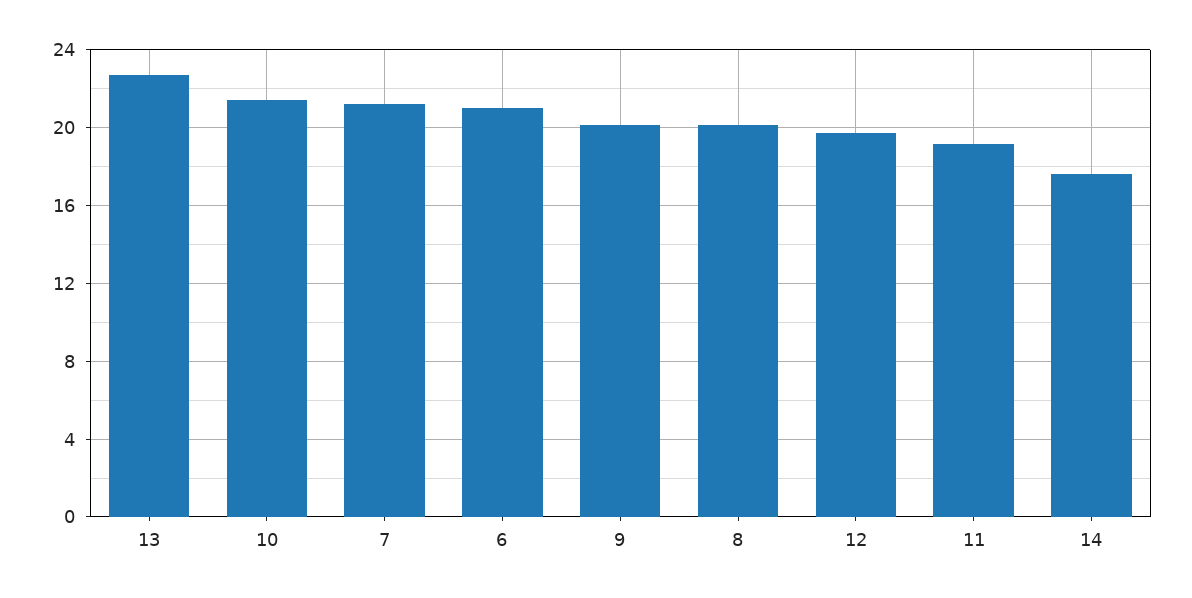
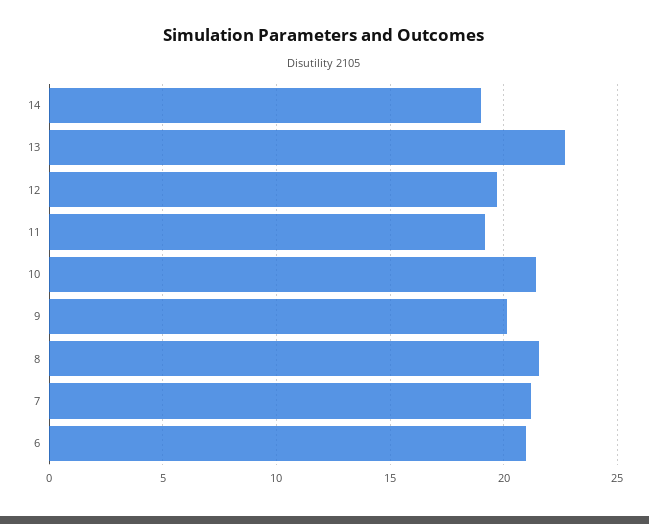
8: 20 -> 21.5
14: 17.5 -> 19

